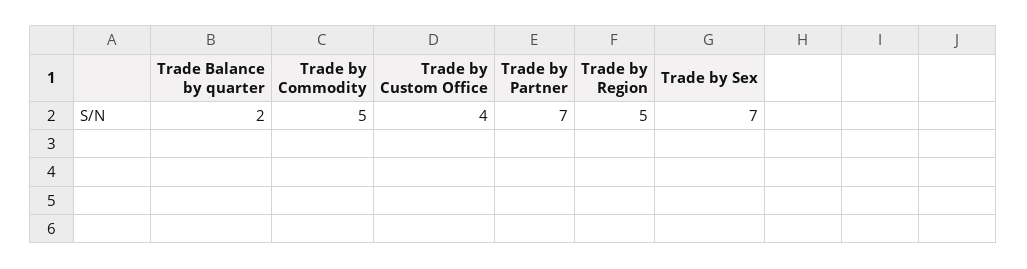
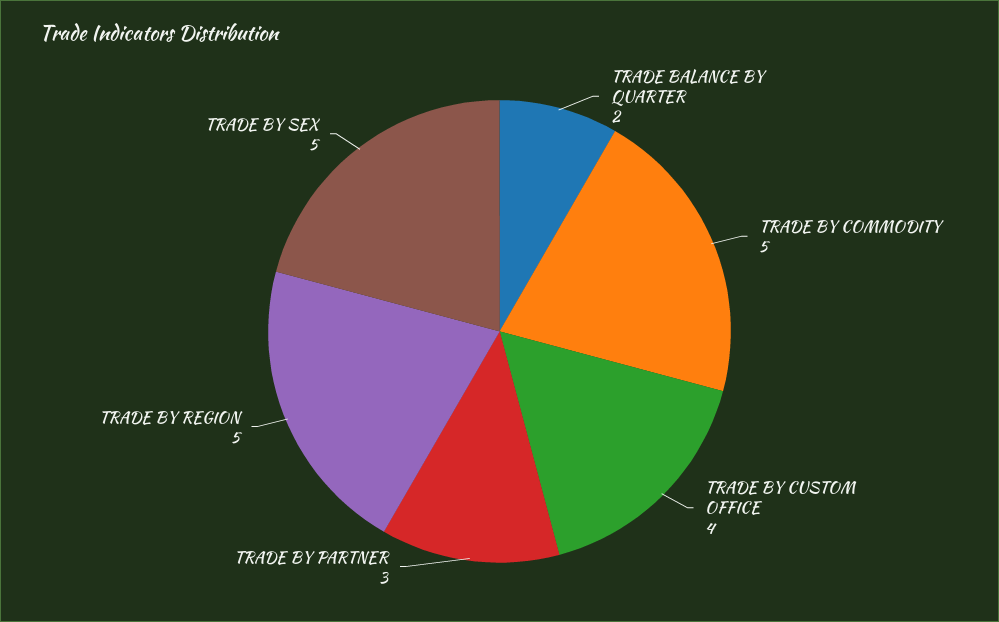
Trade by Partner: 7 -> 3
Trade by Sex: 7 -> 5

